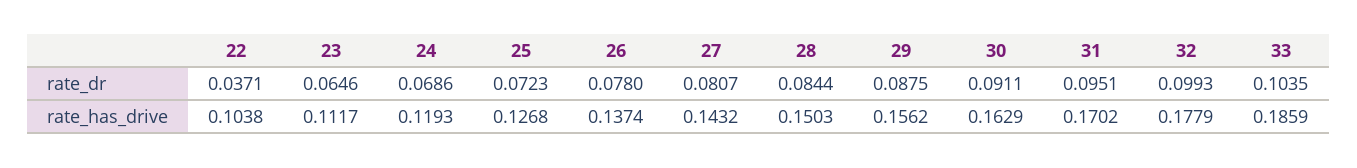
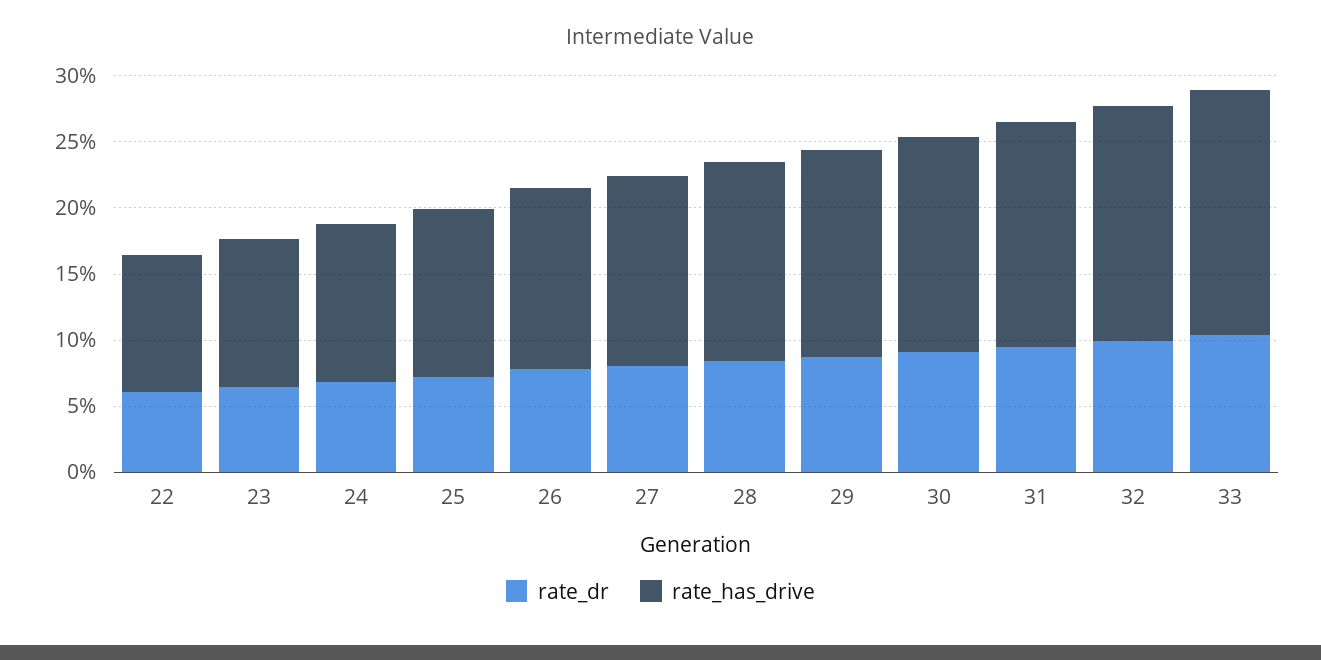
rate_dr, 22: 0.0371 -> 0.06

